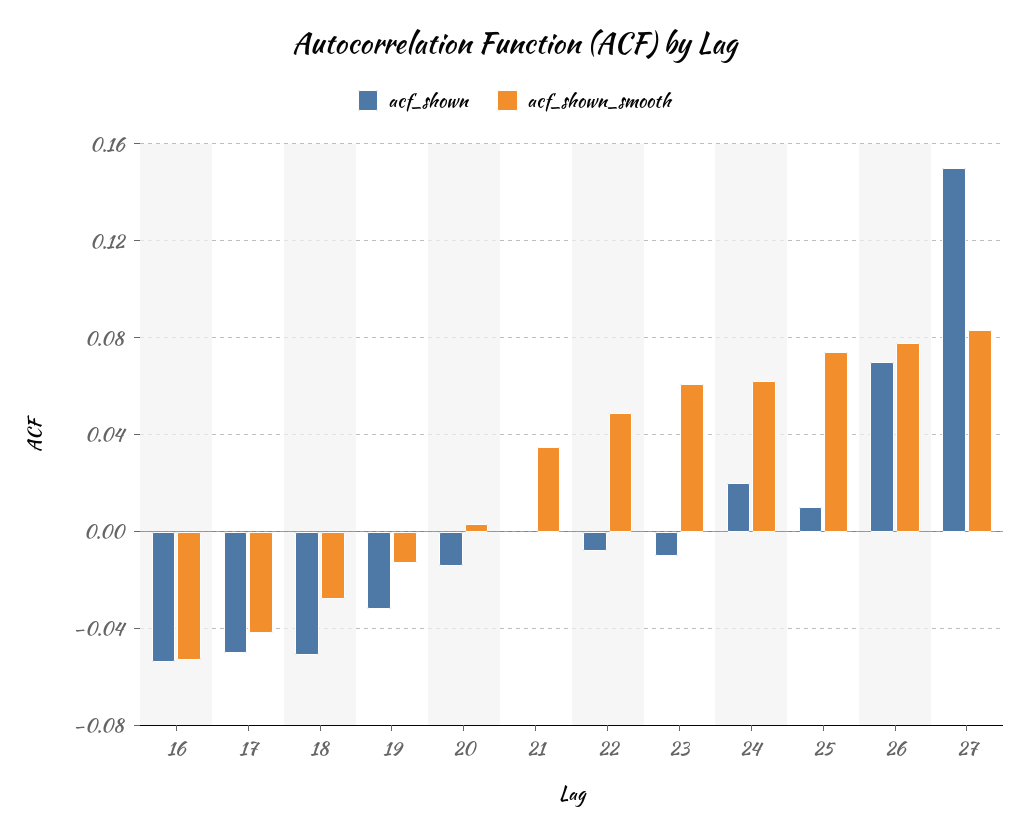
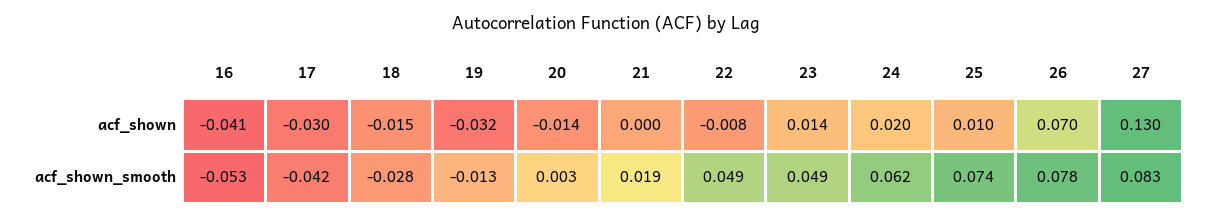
acf_shown, 16: -0.055 -> -0.041
acf_shown, 17: -0.05 -> -0.03
acf_shown, 18: -0.05 -> -0.015
acf_shown_smooth, 21: 0.035 -> 0.019
acf_shown, 23: -0.01 -> 0.014
acf_shown_smooth, 23: 0.06 -> 0.049
acf_shown, 27: 0.15 -> 0.13

